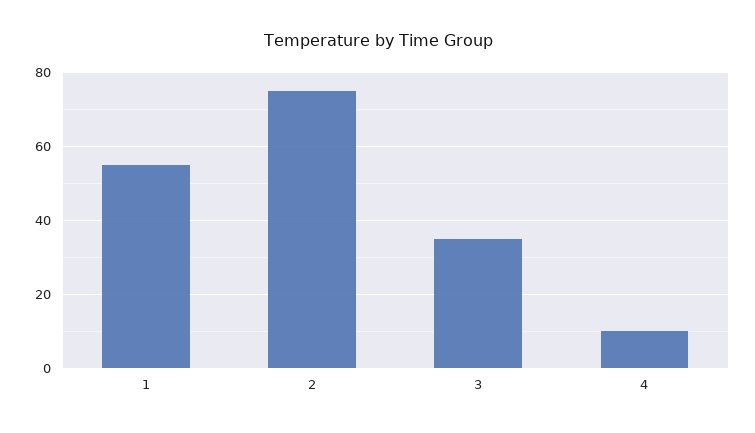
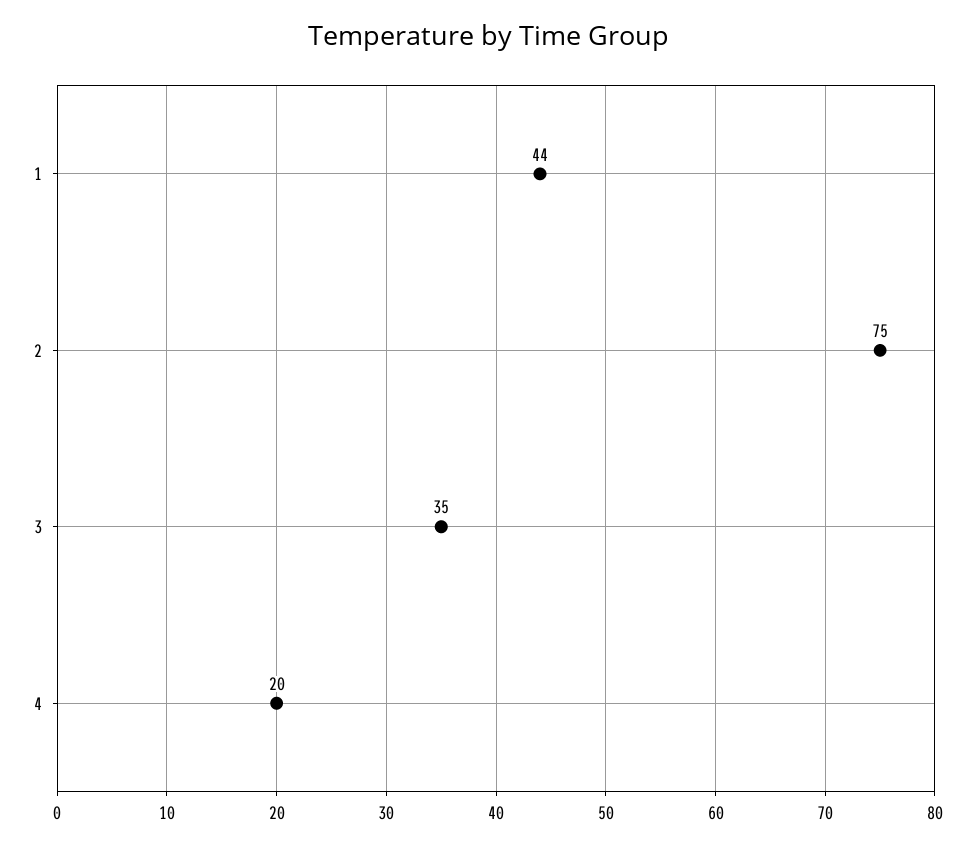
1: 55 -> 44
4: 10 -> 20

